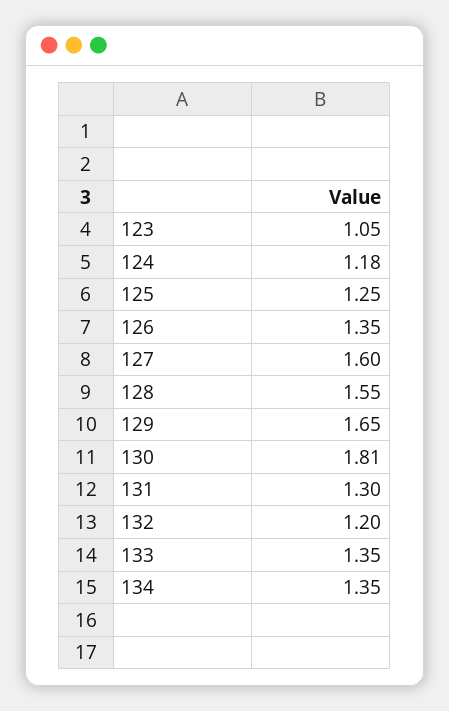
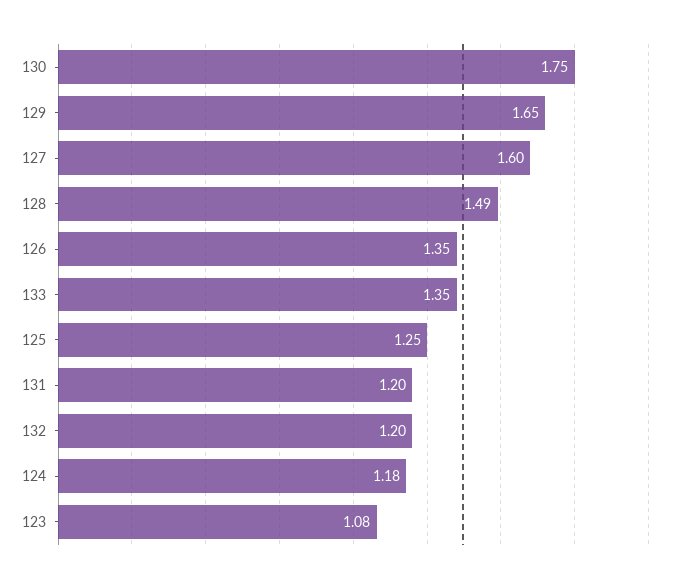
123: 1.05 -> 1.08
128: 1.55 -> 1.49
130: 1.81 -> 1.75
131: 1.3 -> 1.2
134: 1.35 -> none

